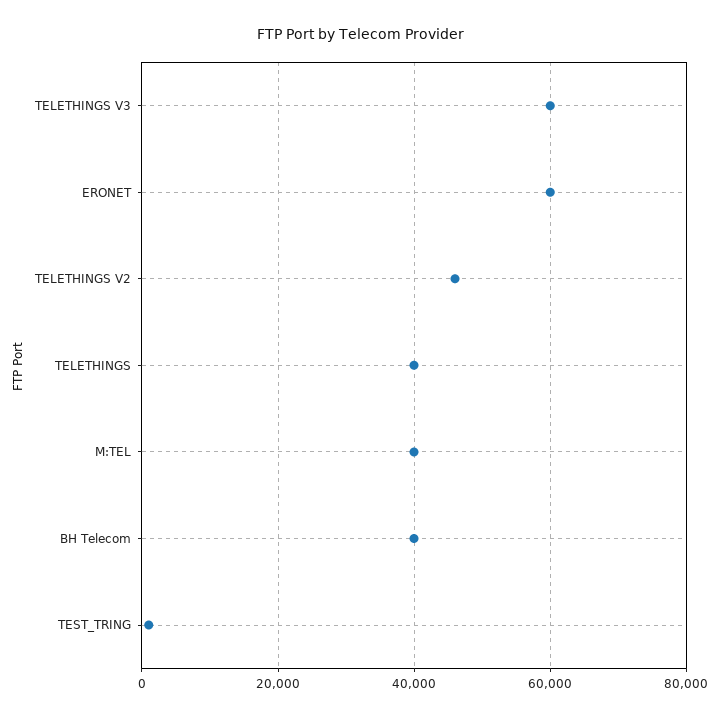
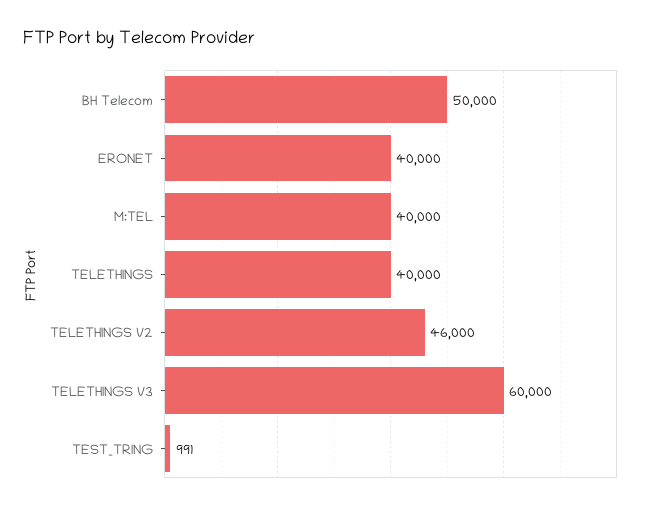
ERONET: 60000 -> 40000
BH Telecom: 40000 -> 50000

